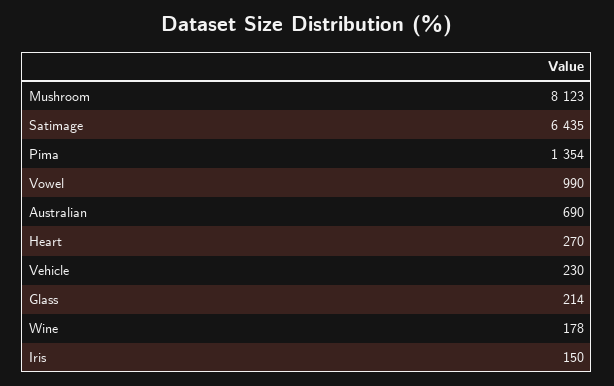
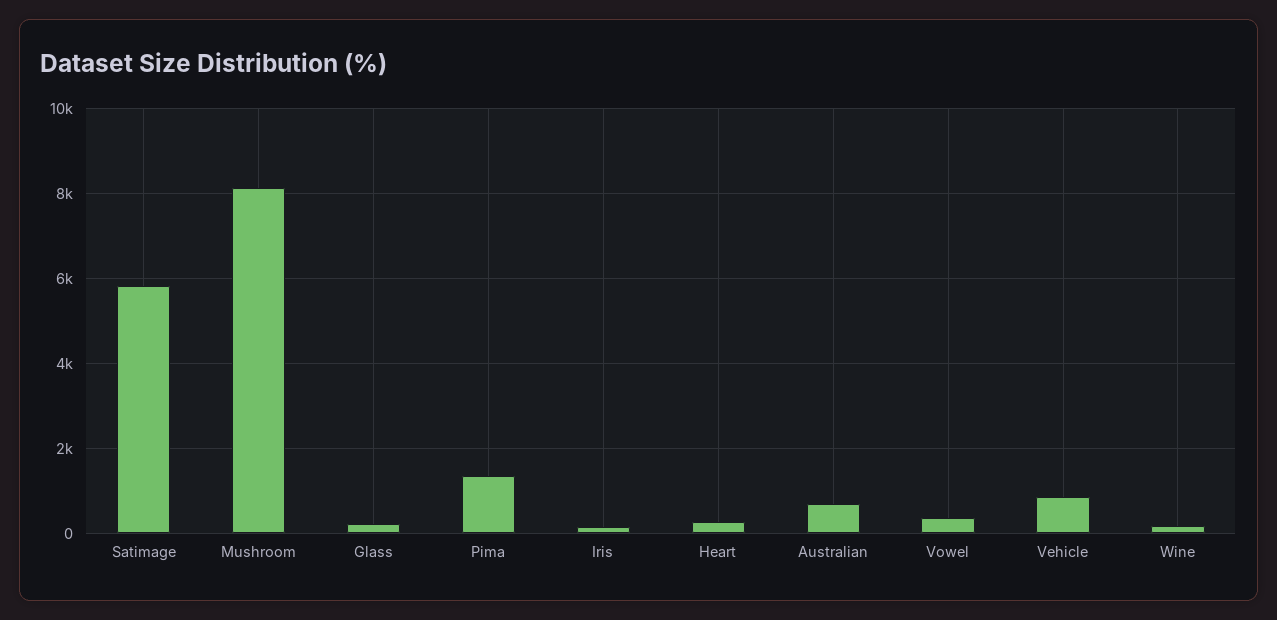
Satimage: 6435 -> 5800
Vowel: 990 -> 400
Vehicle: 230 -> 800

